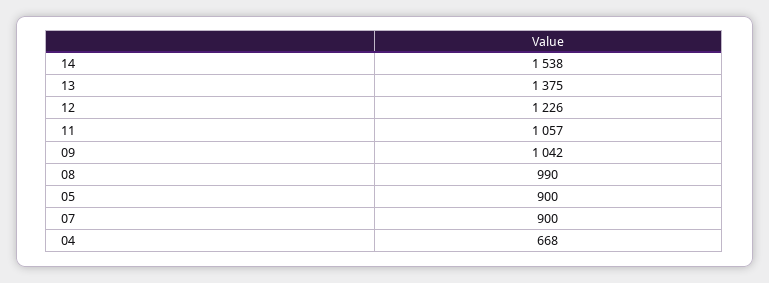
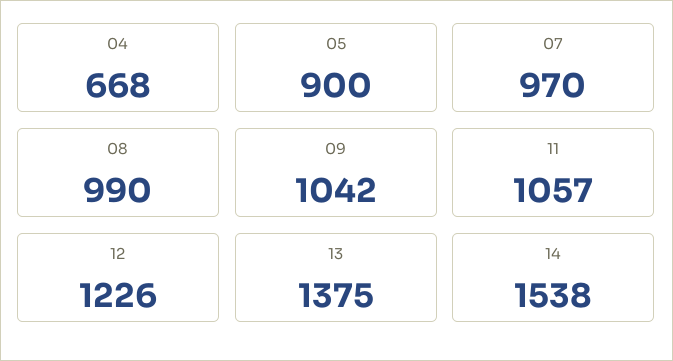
07: 900 -> 970

